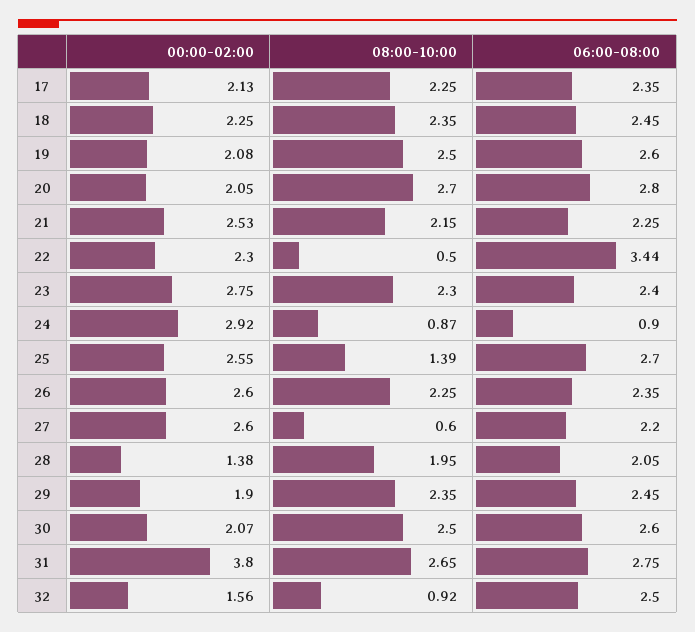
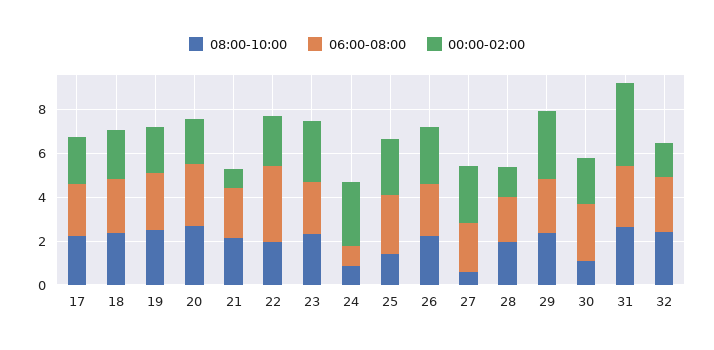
00:00-02:00, 21: 2.53 -> 1
08:00-10:00, 22: 0.5 -> 2
00:00-02:00, 29: 1.9 -> 3
08:00-10:00, 30: 2.5 -> 1
08:00-10:00, 32: 0.92 -> 2.5

